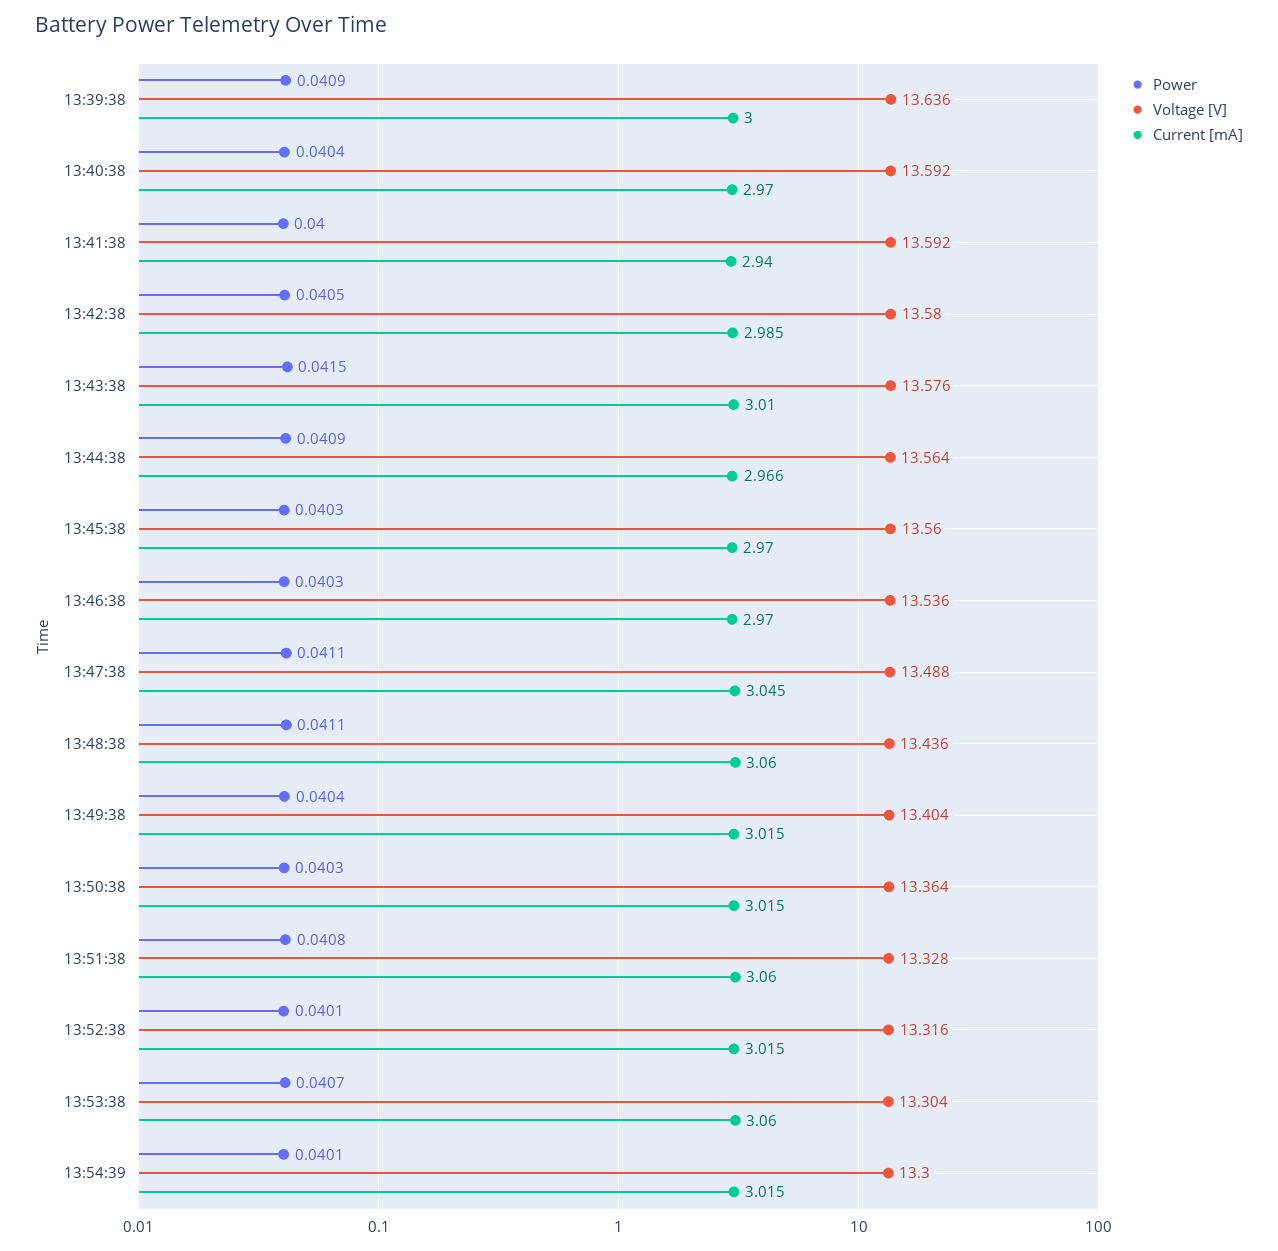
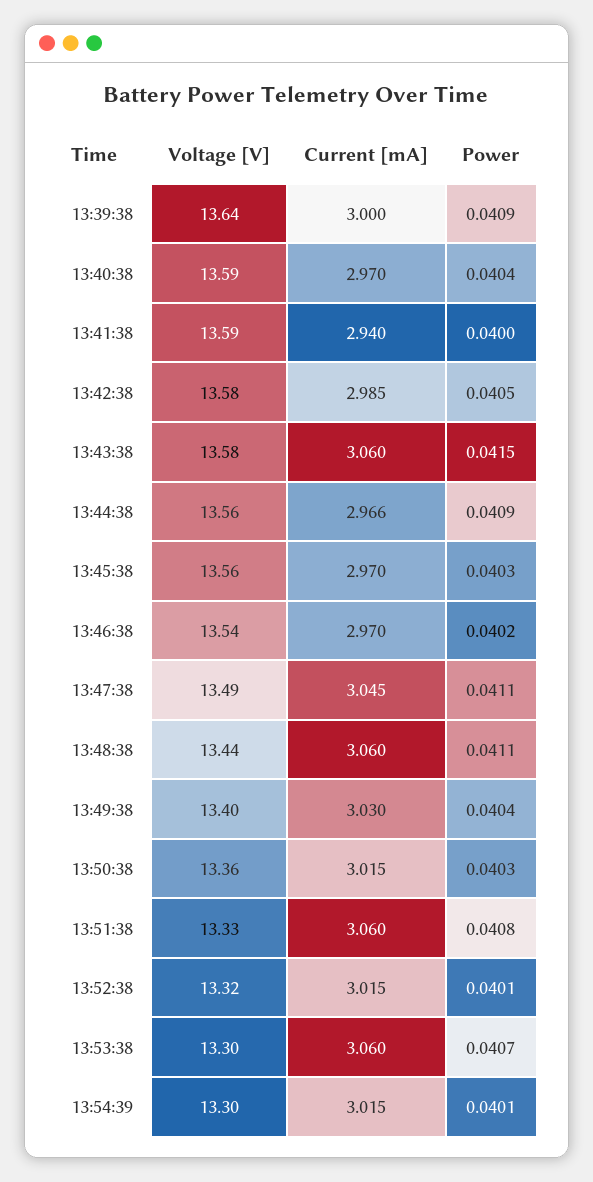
Current [mA], 13:43:38: 3.01 -> 3.06
Power, 13:46:38: 0.0403 -> 0.0402
Current [mA], 13:49:38: 3.015 -> 3.03

